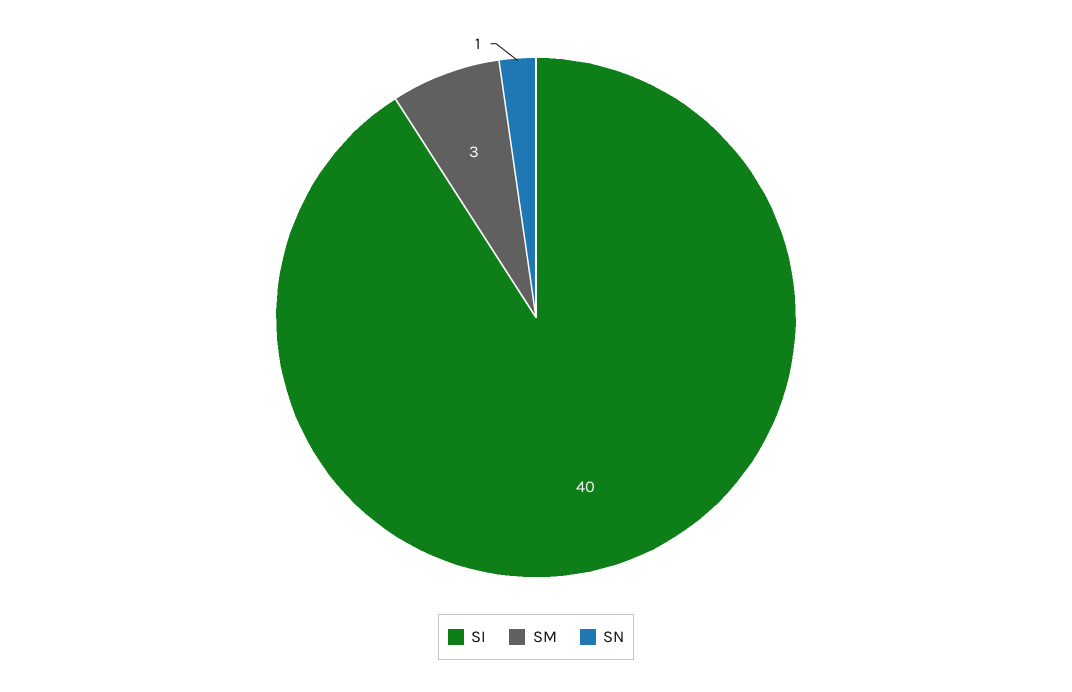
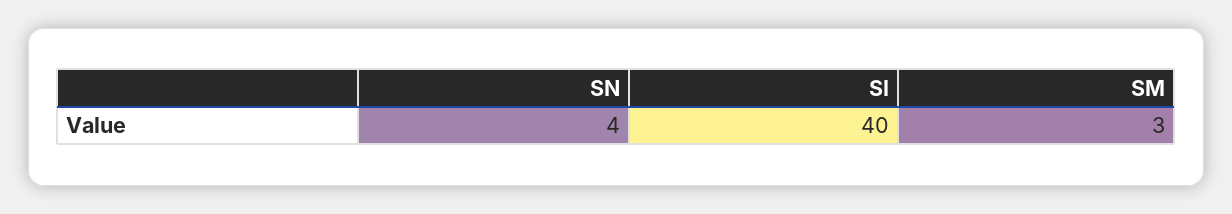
SN: 1 -> 4

